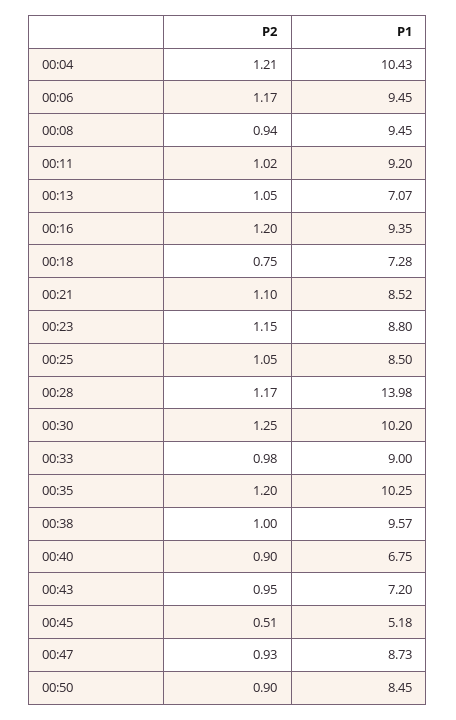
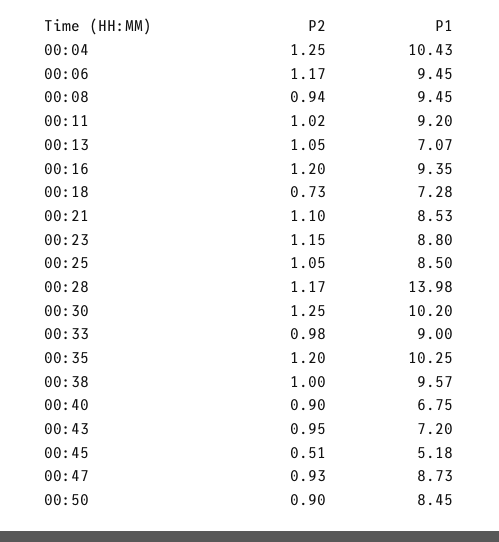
P2, 00:04: 1.21 -> 1.25
P2, 00:18: 0.75 -> 0.73
P1, 00:21: 8.52 -> 8.53

